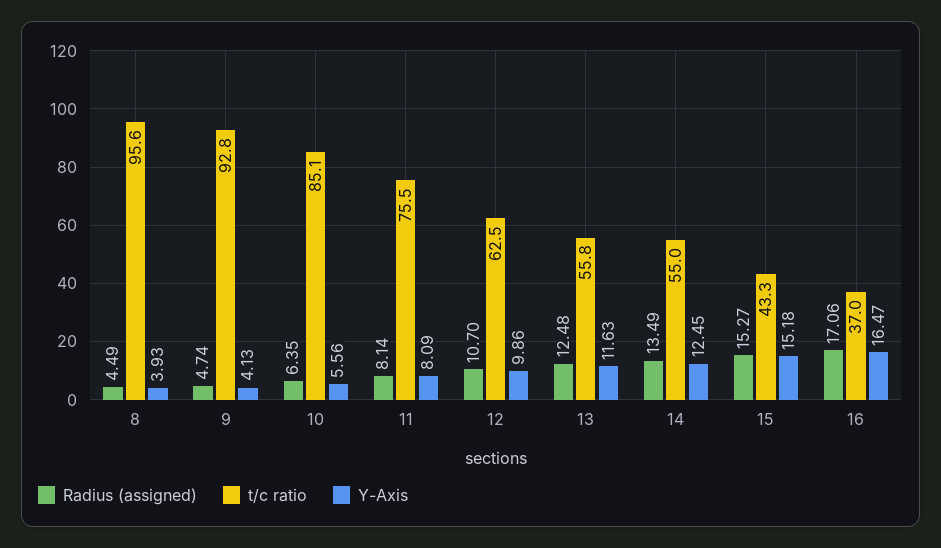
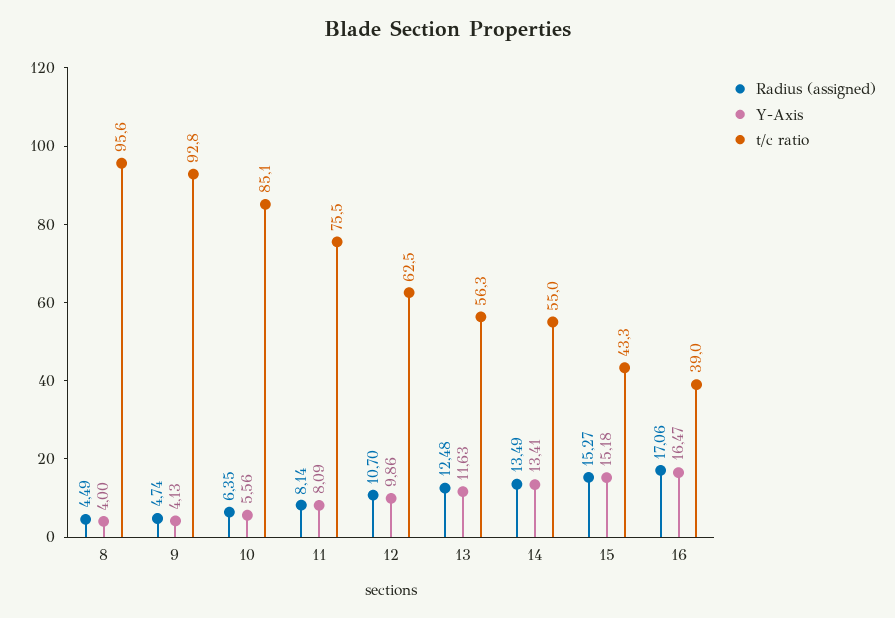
Y-Axis, 8: 3.93 -> 4
t/c ratio, 13: 55.8 -> 56.3
Y-Axis, 14: 12.45 -> 13.41
t/c ratio, 16: 37 -> 39

